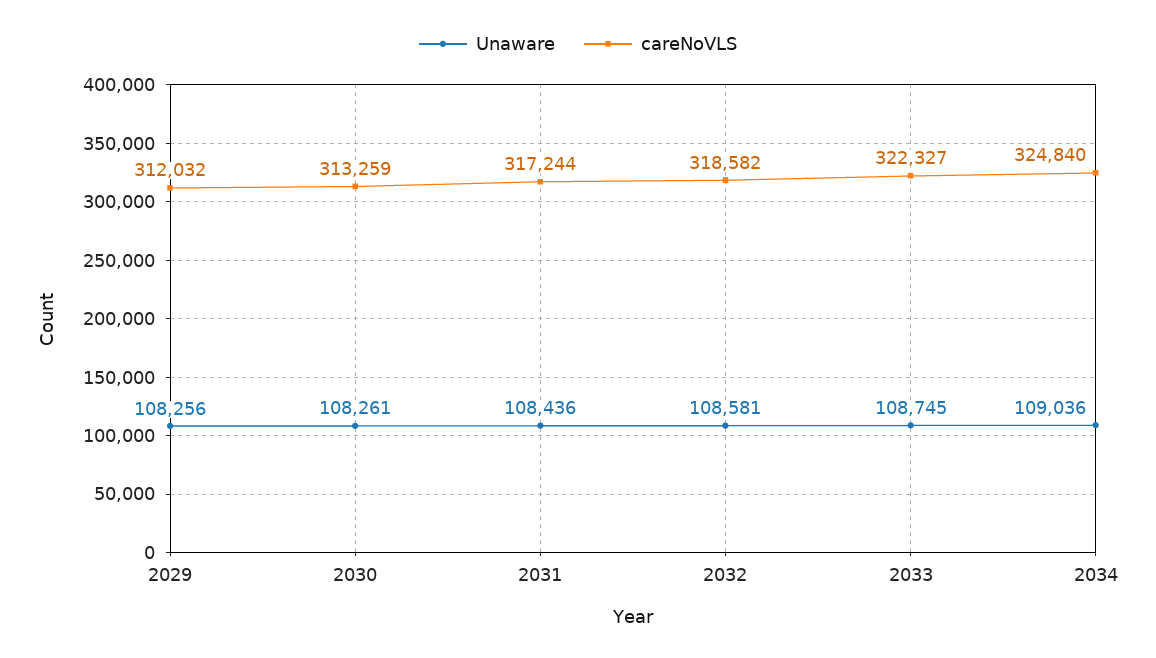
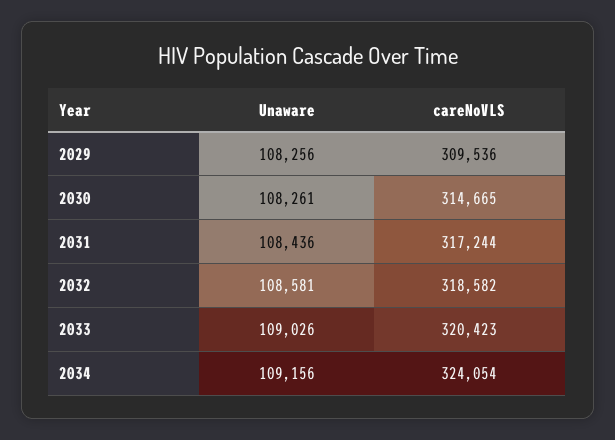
careNoVLS, 2029: 312032 -> 309536
careNoVLS, 2030: 313259 -> 314665
Unaware, 2033: 108745 -> 109026
careNoVLS, 2033: 322327 -> 320423
Unaware, 2034: 109036 -> 109156
careNoVLS, 2034: 324840 -> 324054

